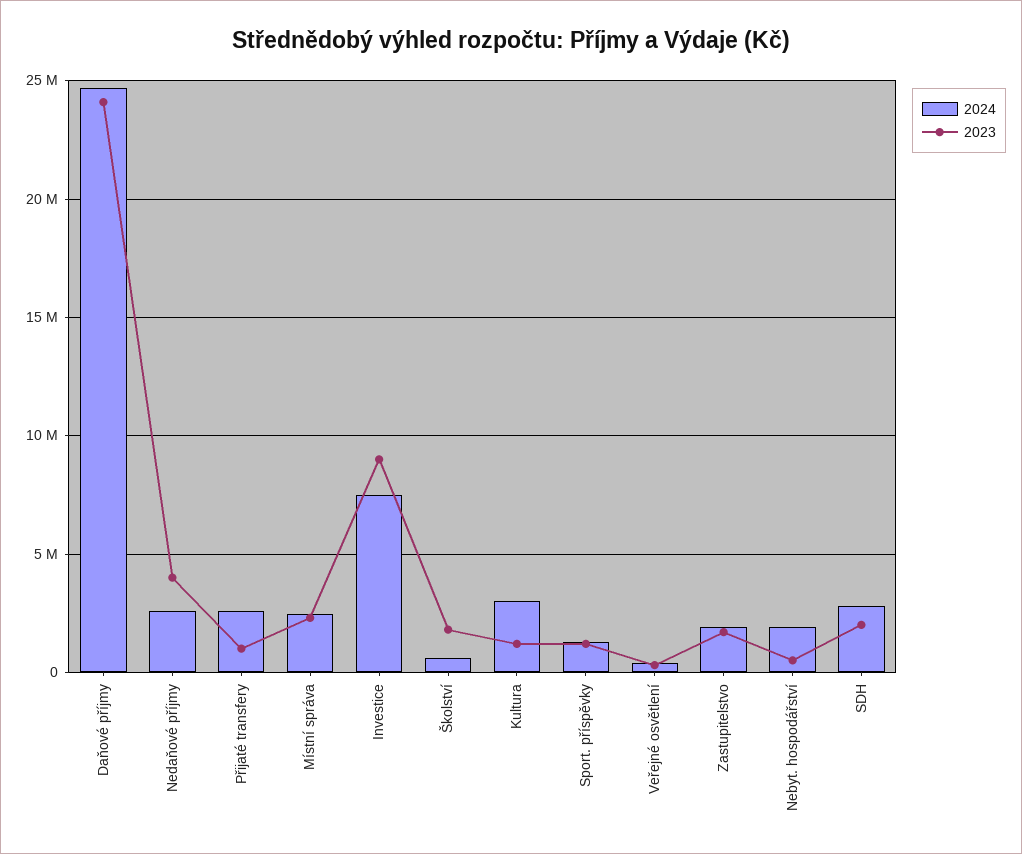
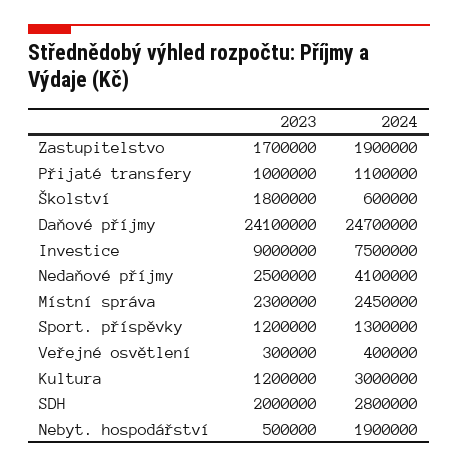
2024, Nedaňové příjmy: 2500000 -> 4100000
2023, Nedaňové příjmy: 4000000 -> 2500000
2024, Přijaté transfery: 2500000 -> 1100000

